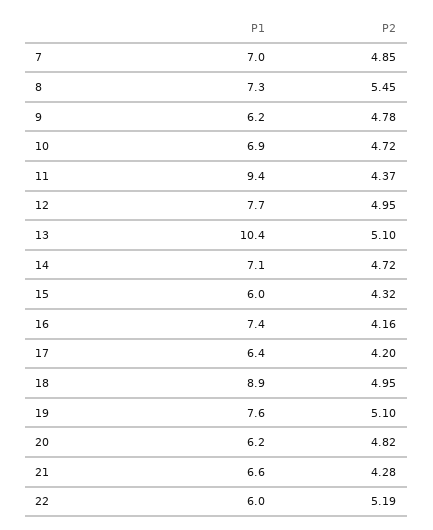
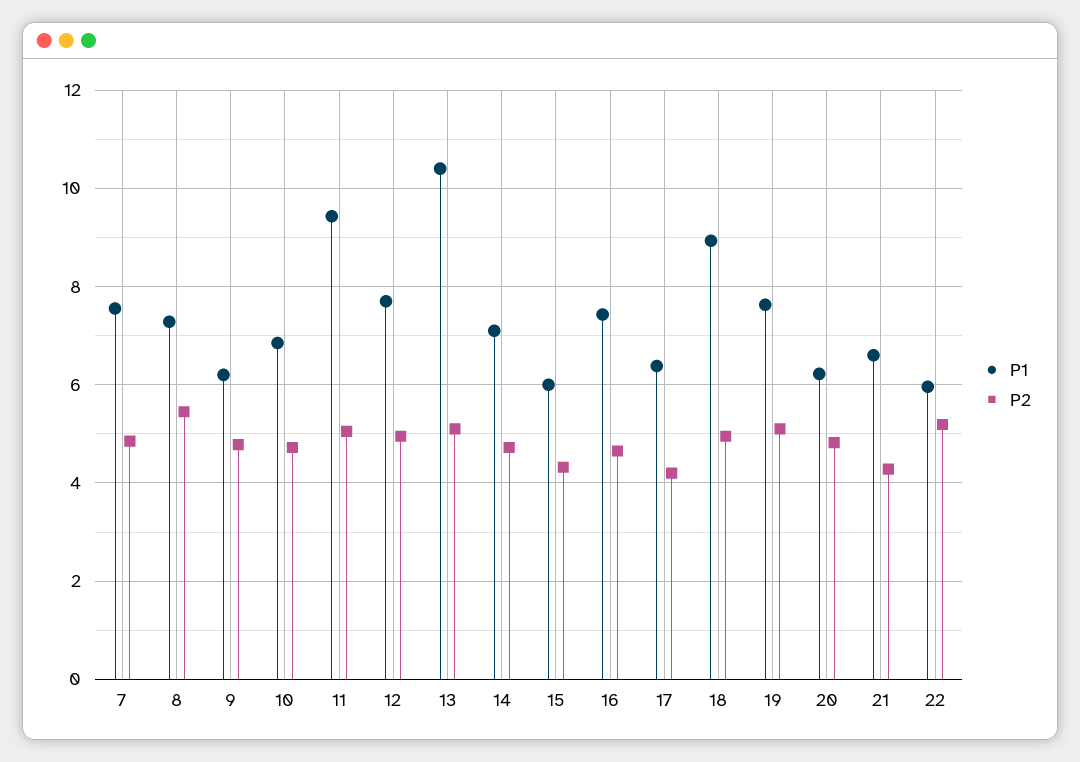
P1, 7: 7 -> 7.6
P2, 11: 4.37 -> 5
P2, 16: 4.16 -> 4.6

